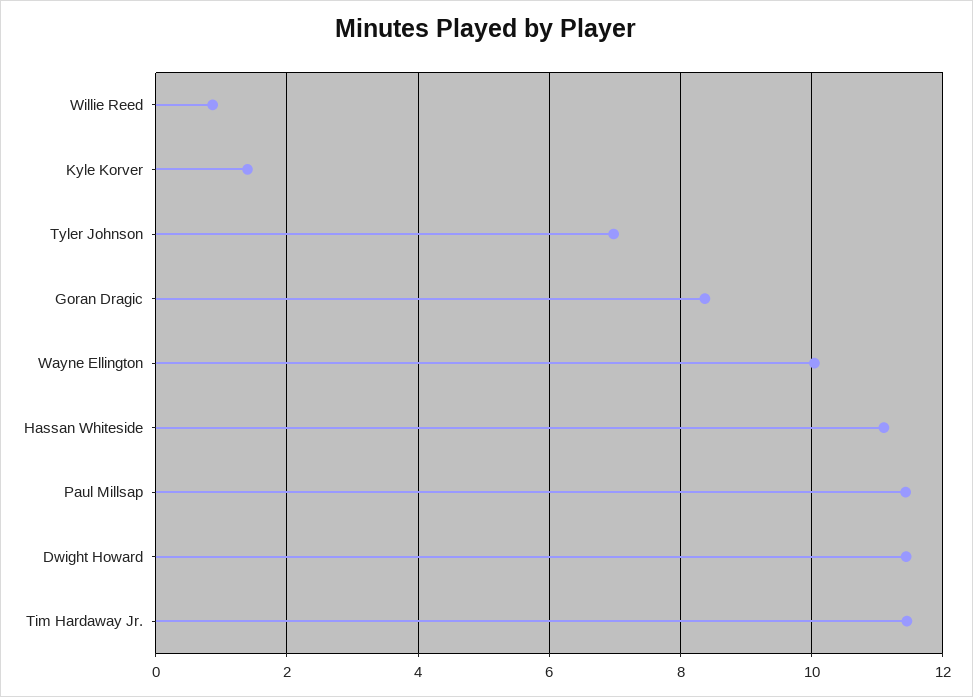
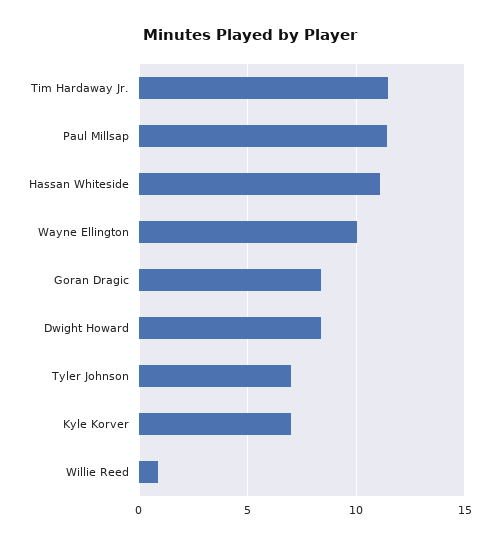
Kyle Korver: 1.4 -> 7
Dwight Howard: 11.4 -> 8.5

